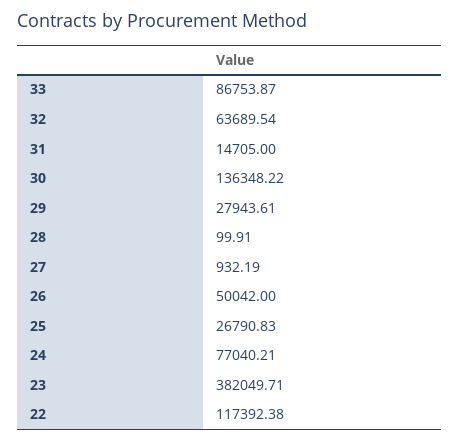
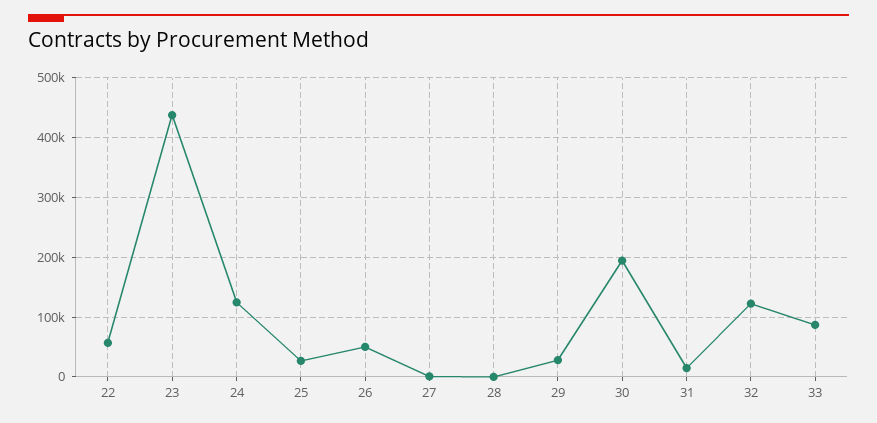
32: 63689.54 -> 120000
30: 136348.22 -> 200000
24: 77040.21 -> 120000
23: 382049.71 -> 440000
22: 117392.38 -> 60000

